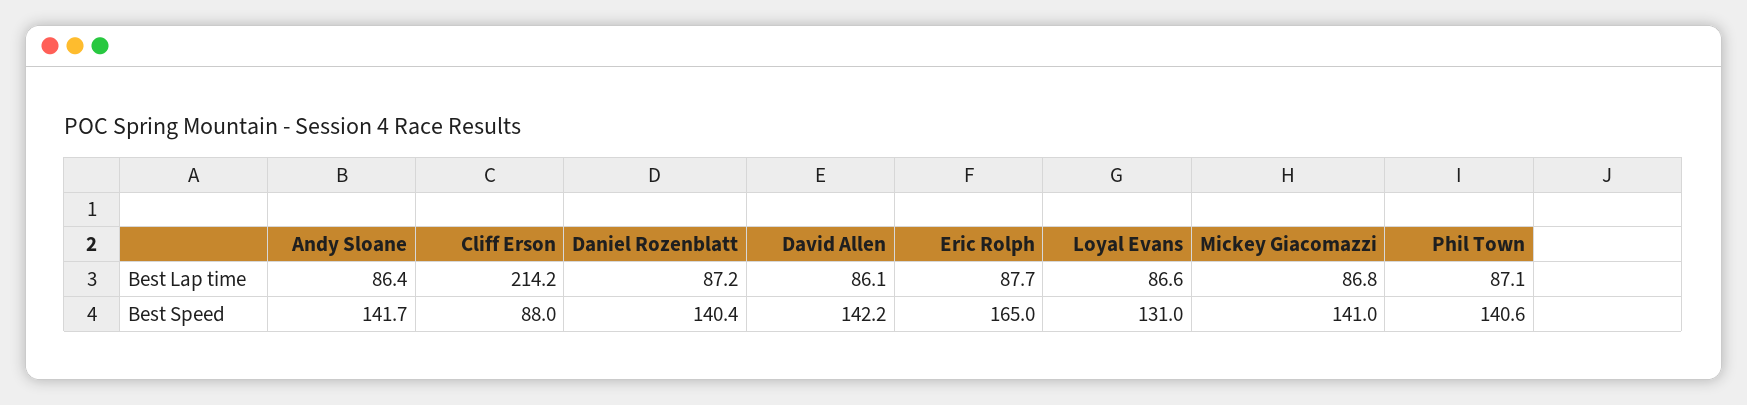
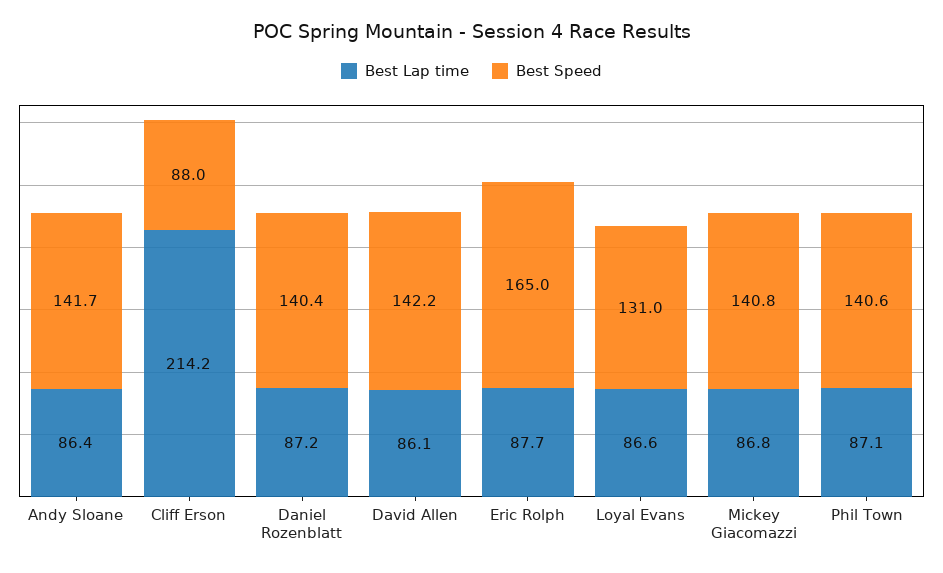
Best Speed, Mickey Giacomazzi: 141 -> 140.8

